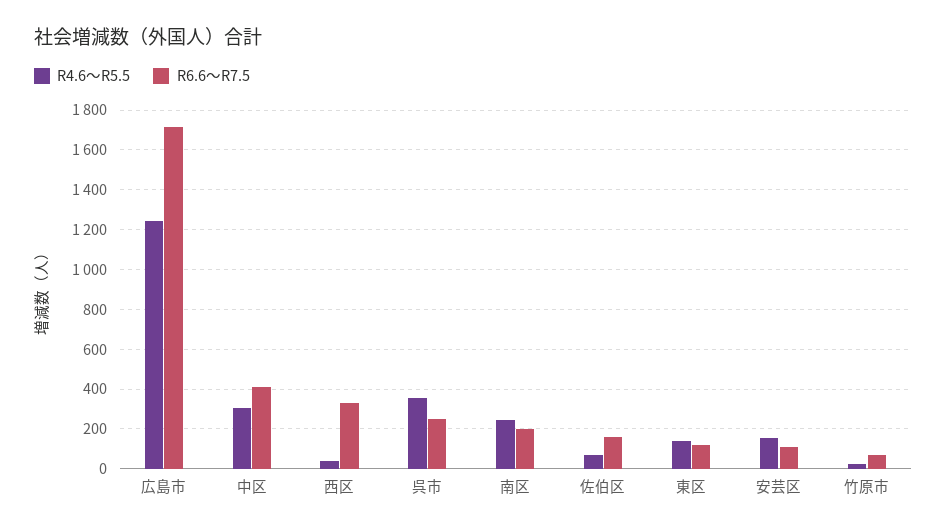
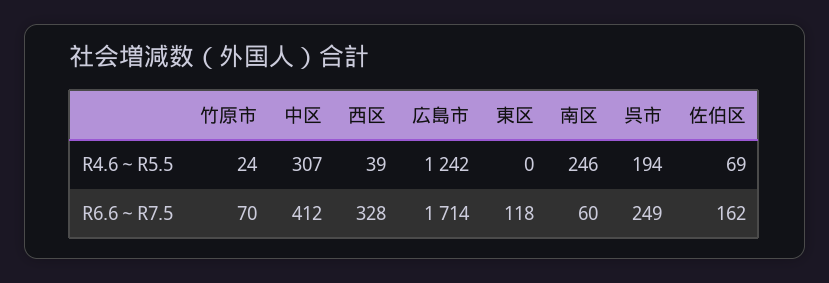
R4.6～R5.5, 呉市: 350 -> 194
R6.6～R7.5, 南区: 200 -> 60
R4.6～R5.5, 東区: 150 -> 0
R4.6～R5.5, 安芸区: 150 -> none
R6.6～R7.5, 安芸区: 100 -> none

